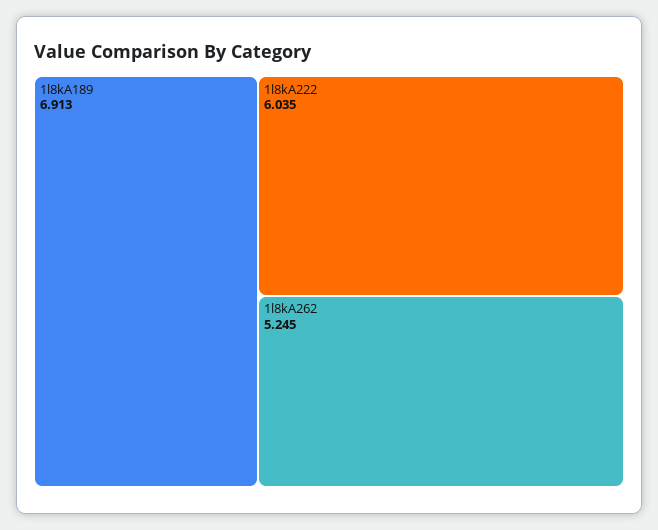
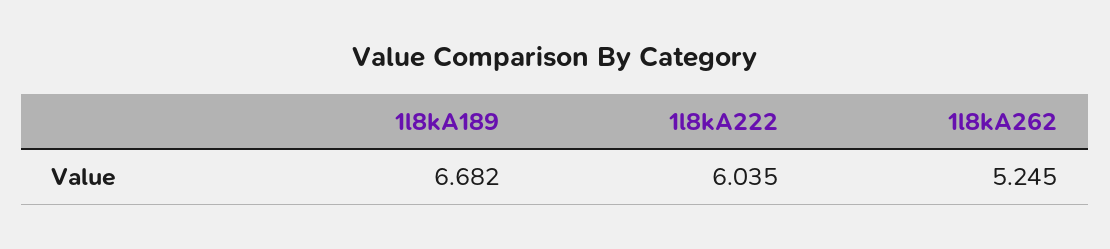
1l8kA189: 6.913 -> 6.682

